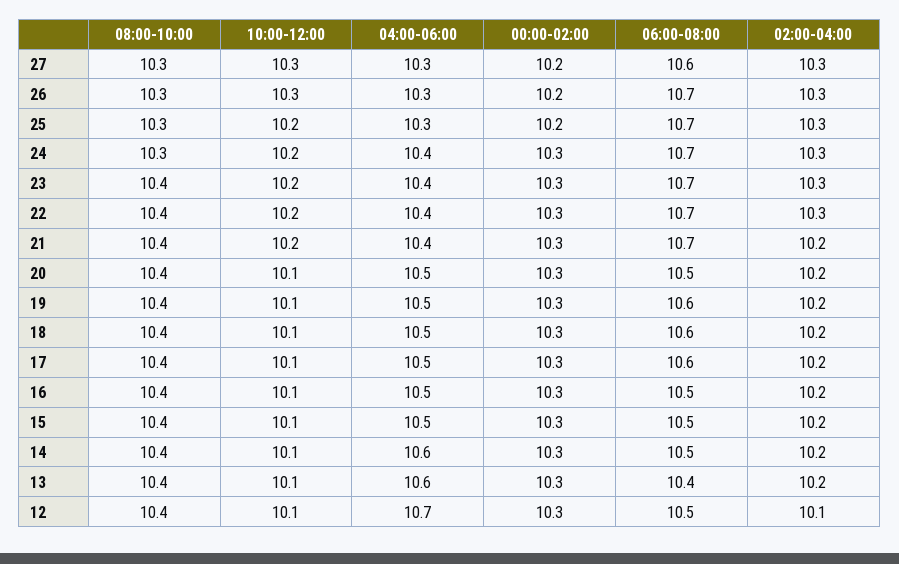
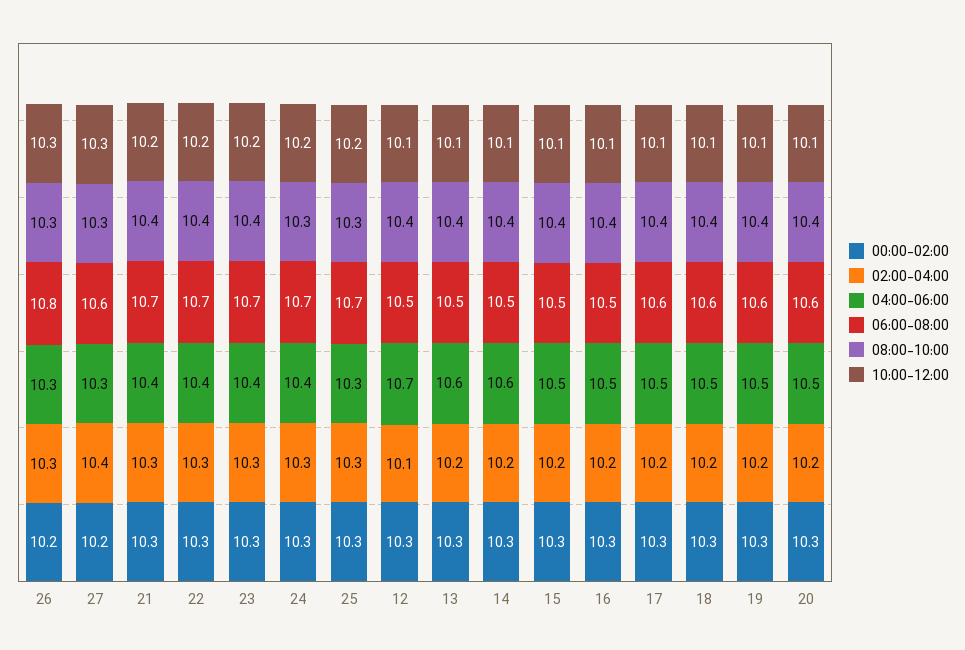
02:00-04:00, 27: 10.3 -> 10.4
06:00-08:00, 26: 10.7 -> 10.8
00:00-02:00, 25: 10.2 -> 10.3
02:00-04:00, 21: 10.2 -> 10.3
06:00-08:00, 20: 10.5 -> 10.6
06:00-08:00, 13: 10.4 -> 10.5

